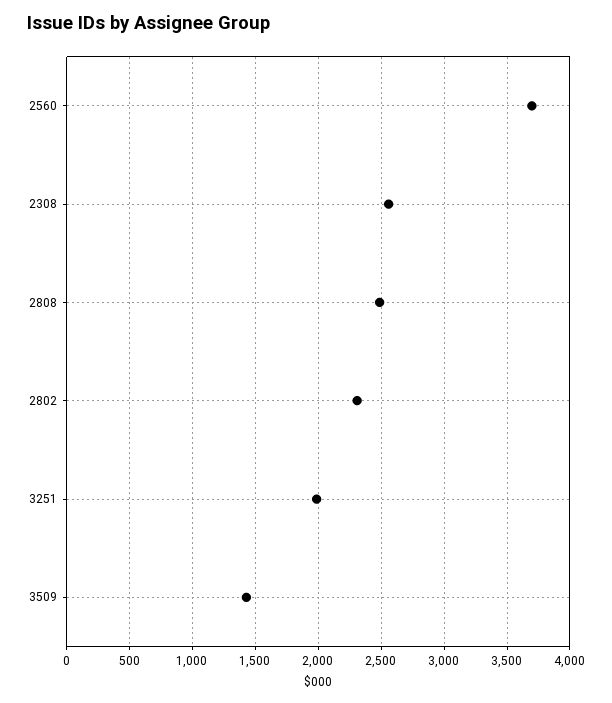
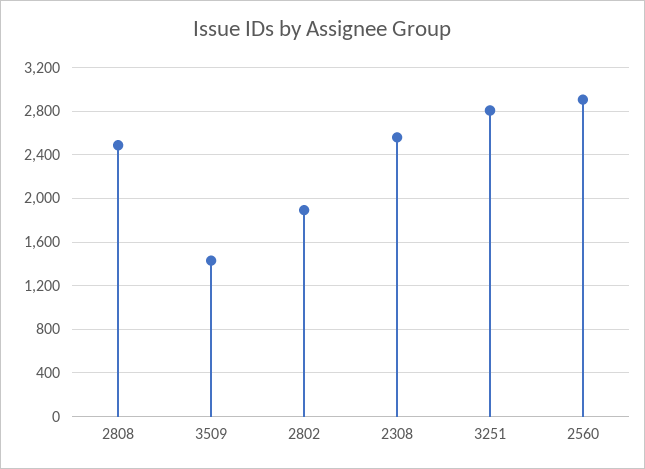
2560: 3700 -> 2900
2802: 2300 -> 1900
3251: 2000 -> 2800

